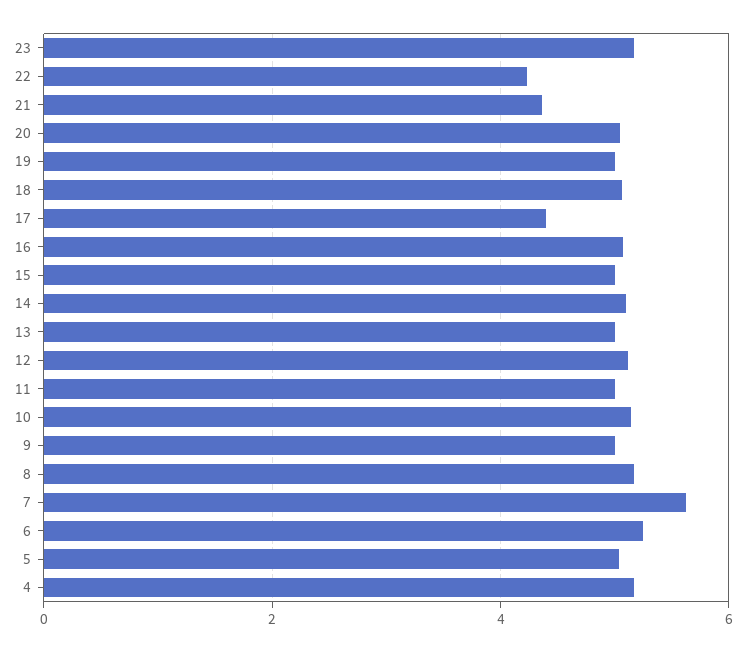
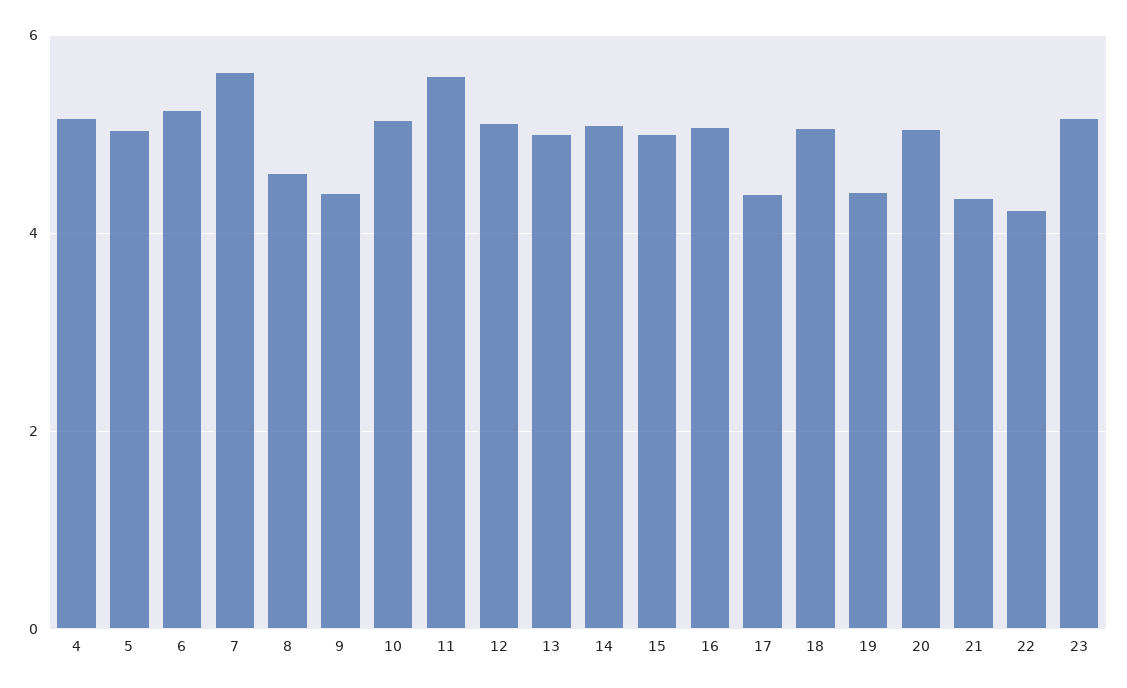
19: 5 -> 4.4
11: 5 -> 5.6
9: 5 -> 4.4
8: 5.2 -> 4.6

